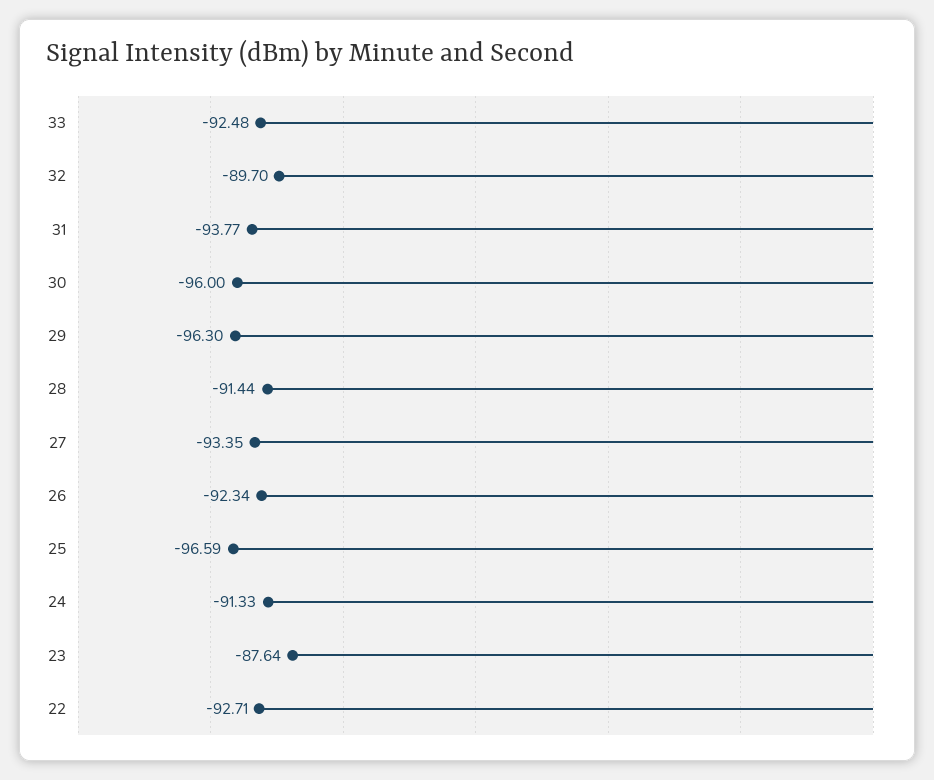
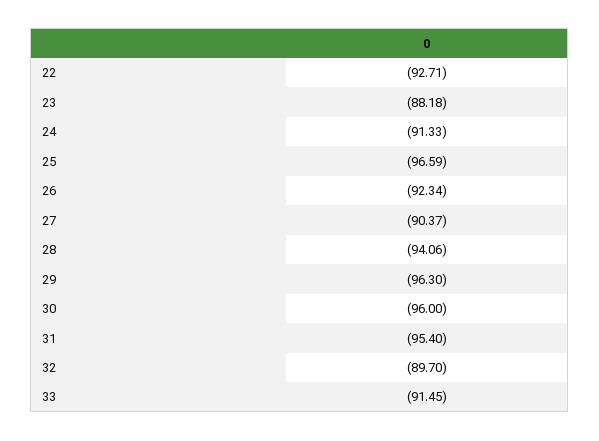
33: -92.48 -> -91.45
31: -93.77 -> -95.4
28: -91.44 -> -94.06
27: -93.35 -> -90.37
23: -87.64 -> -88.18

